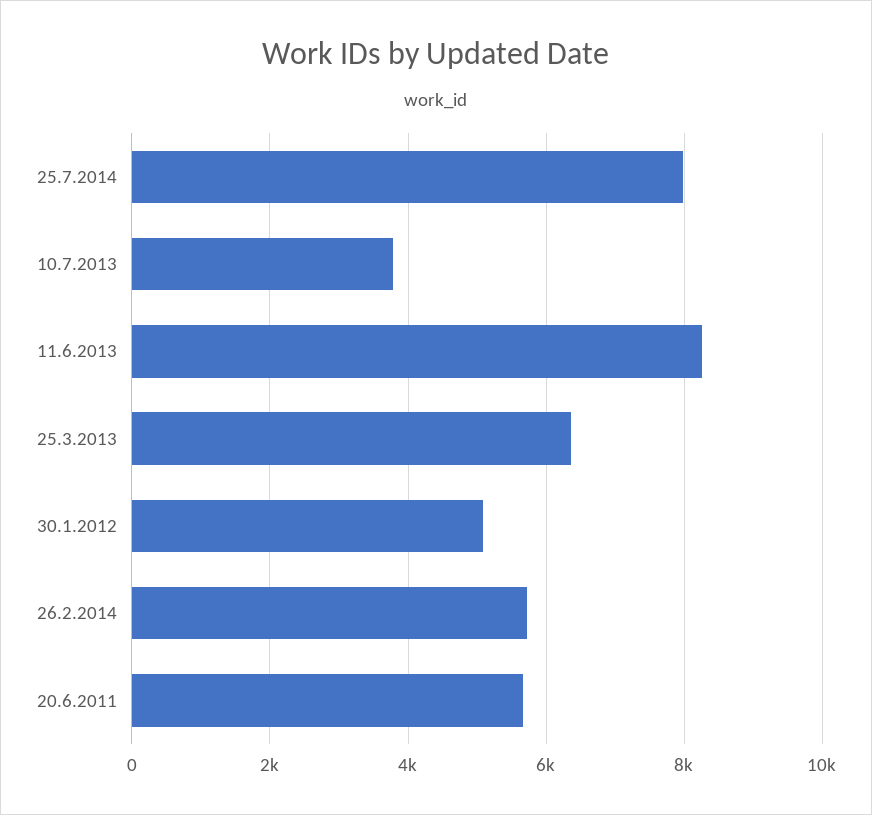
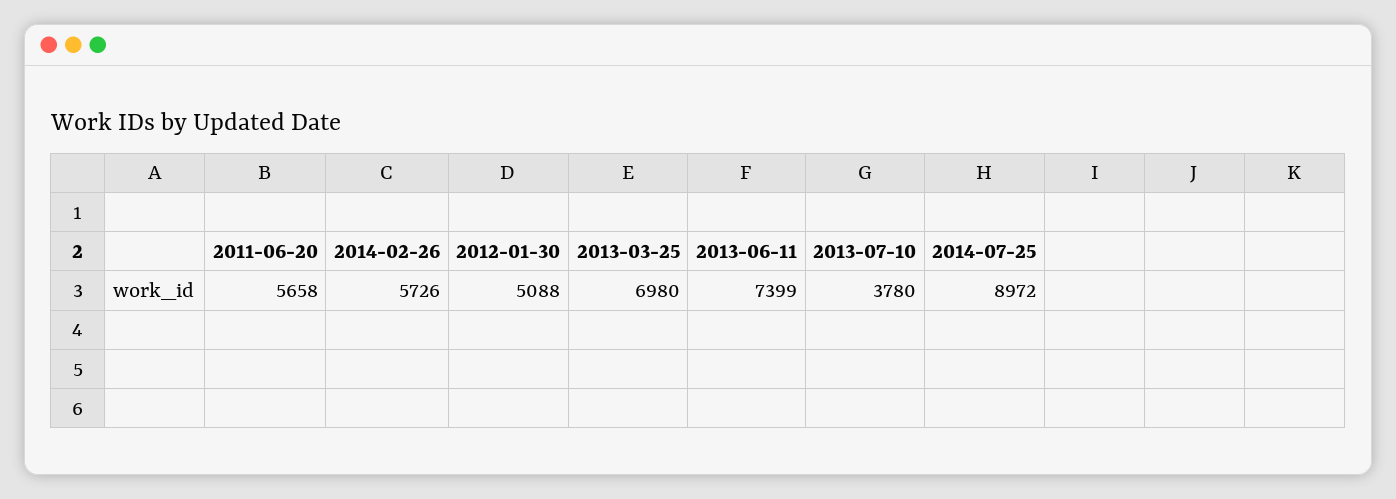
25.7.2014: 8000 -> 8972
11.6.2013: 8200 -> 7399
25.3.2013: 6400 -> 6980

